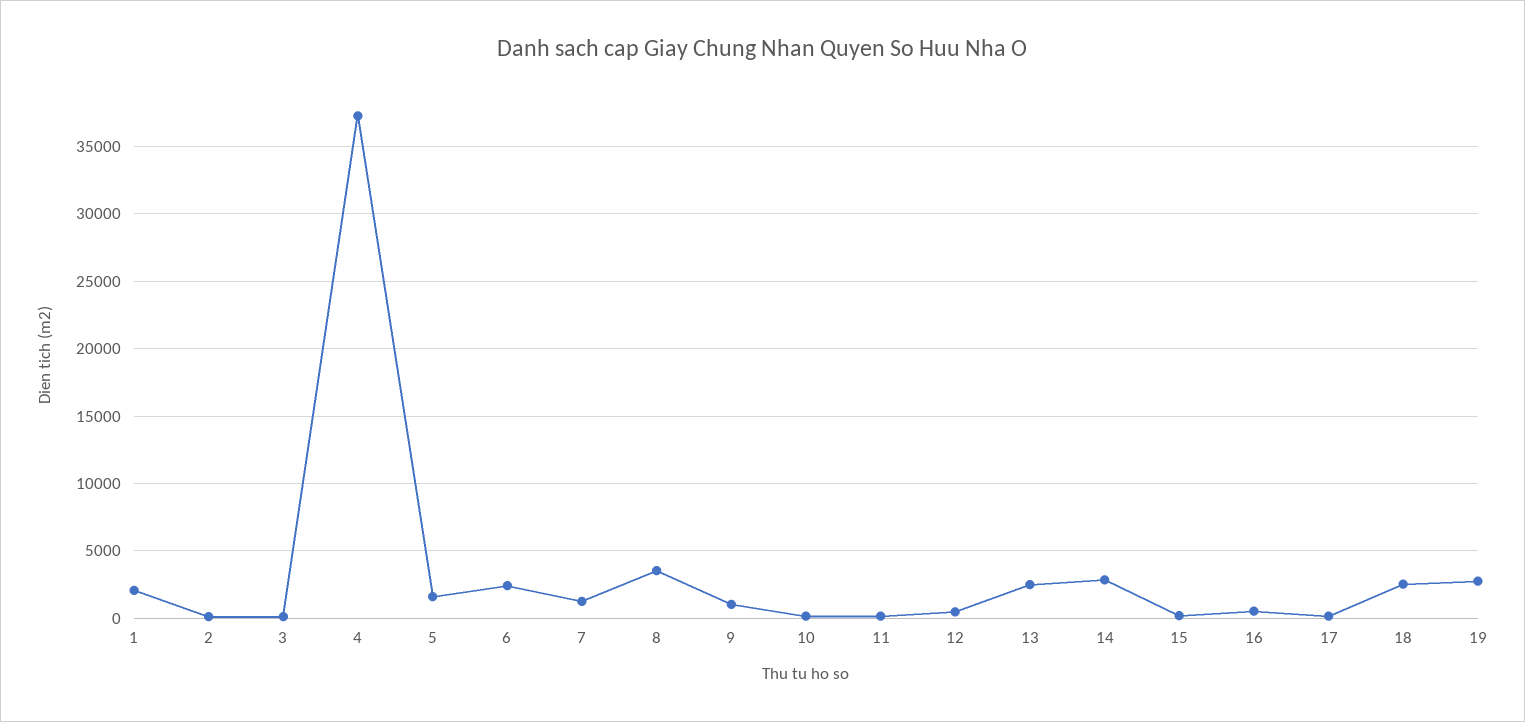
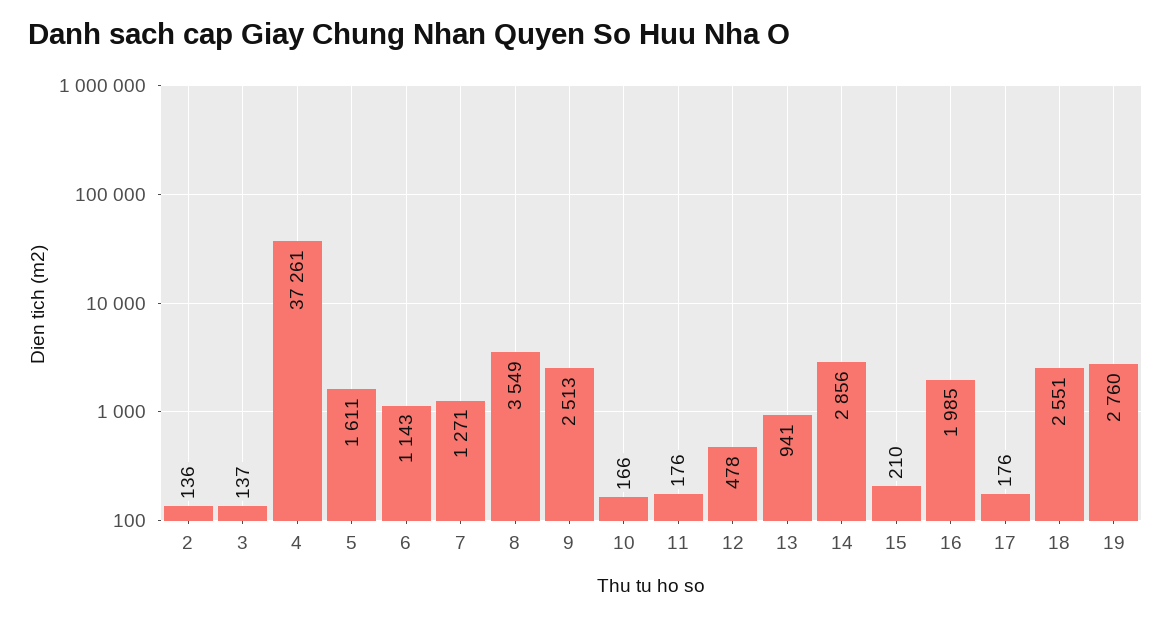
1: 2000 -> none
6: 2500 -> 1143
9: 1000 -> 2513
13: 2500 -> 941
16: 500 -> 1985

